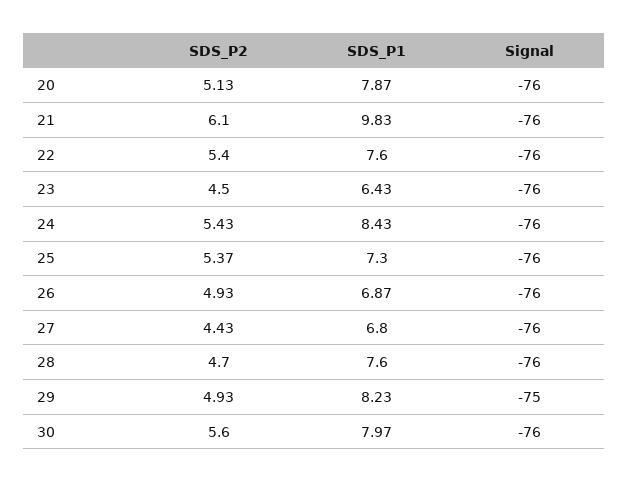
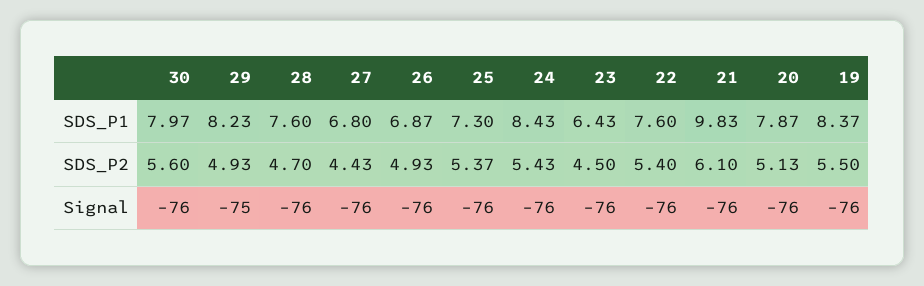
SDS_P1, 19: none -> 8.37
SDS_P2, 19: none -> 5.5
Signal, 19: none -> -76

